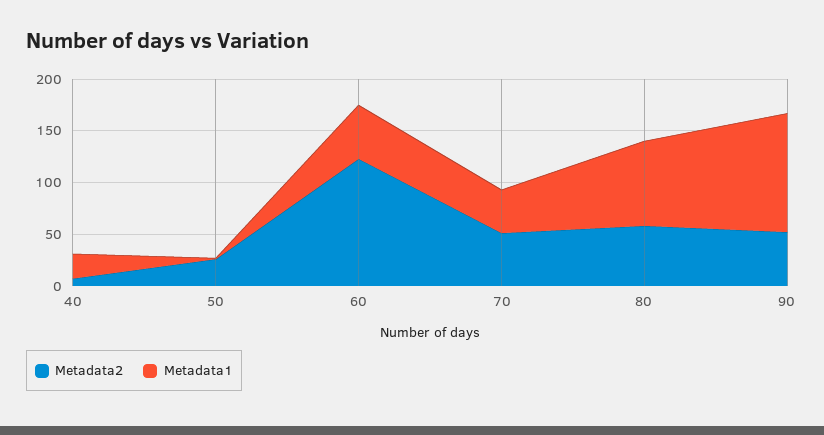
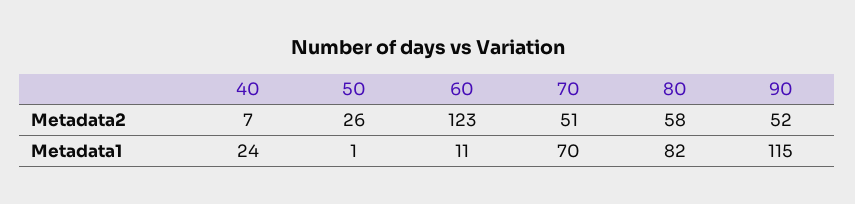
Metadata1, 60: 50 -> 11
Metadata1, 70: 40 -> 70

